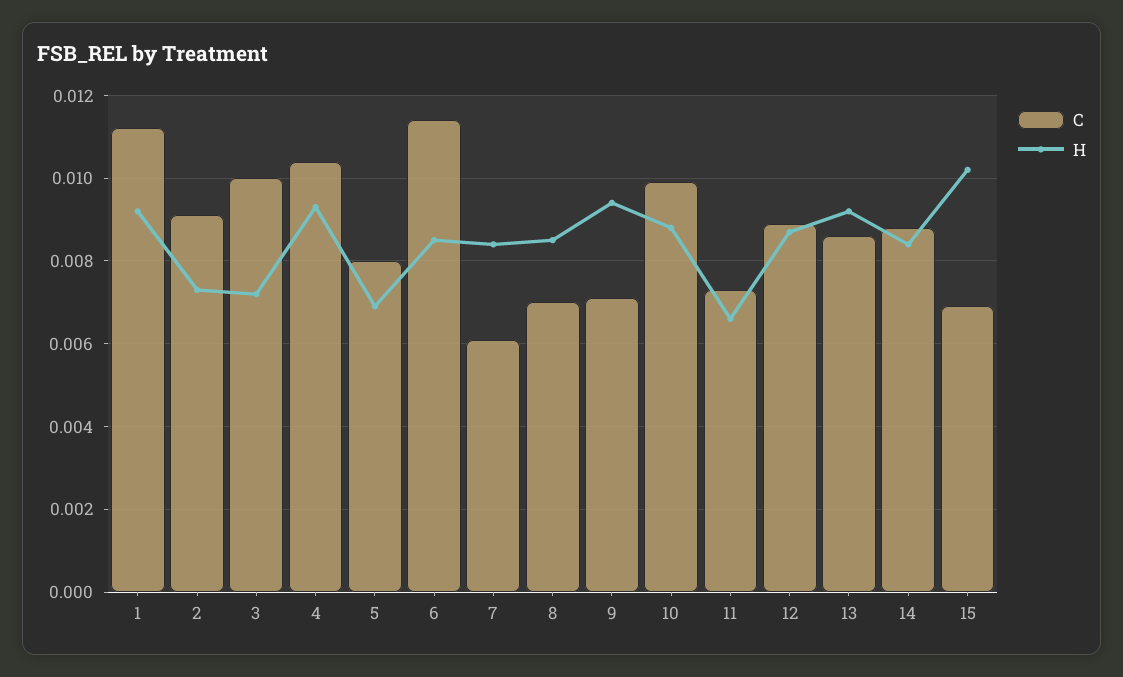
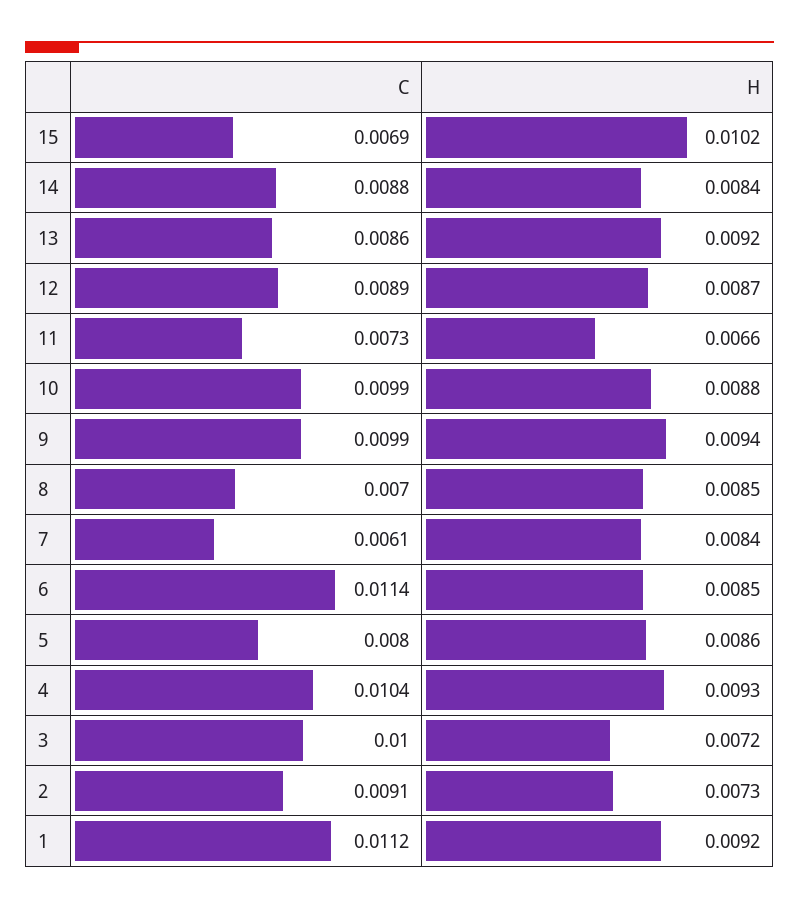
H, 5: 0.007 -> 0.0086
C, 9: 0.007 -> 0.0099

